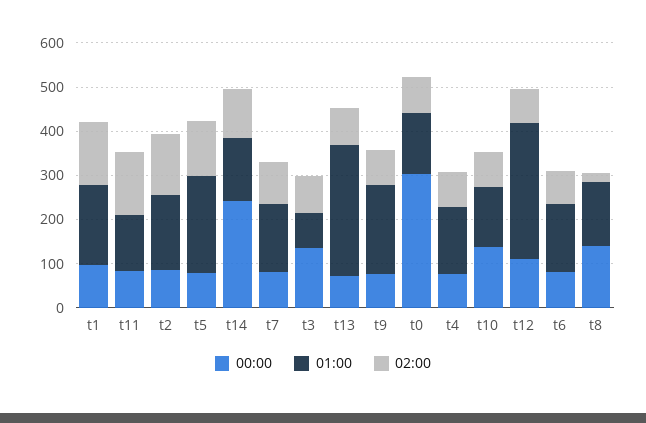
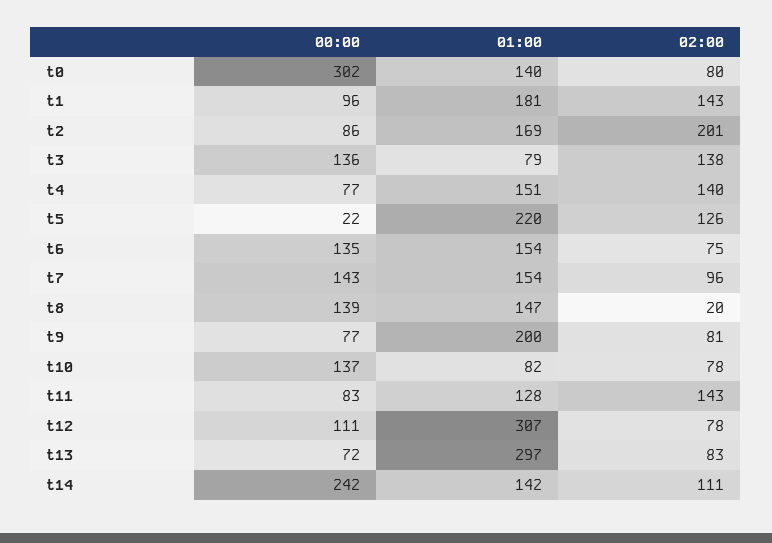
02:00, t2: 140 -> 201
00:00, t5: 80 -> 22
00:00, t7: 80 -> 143
02:00, t3: 80 -> 138
02:00, t4: 80 -> 140
01:00, t10: 140 -> 82
00:00, t6: 80 -> 135

